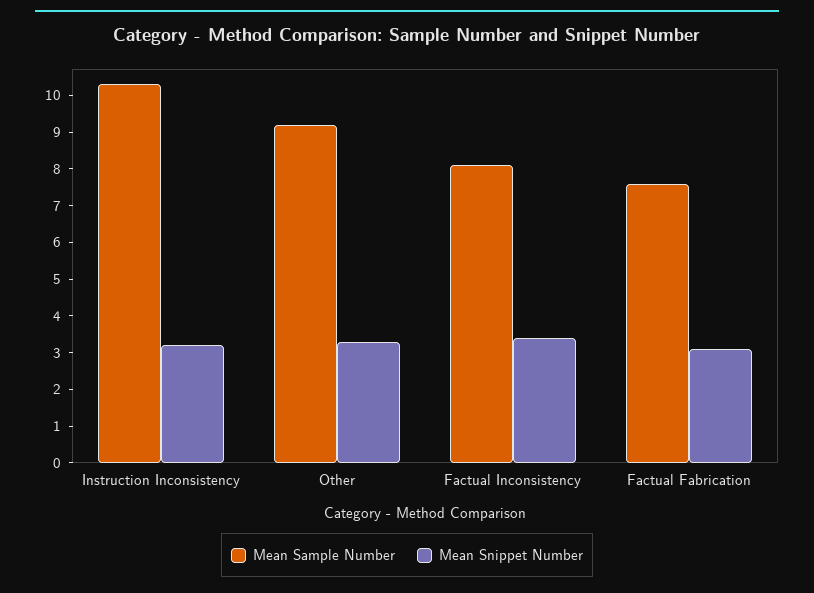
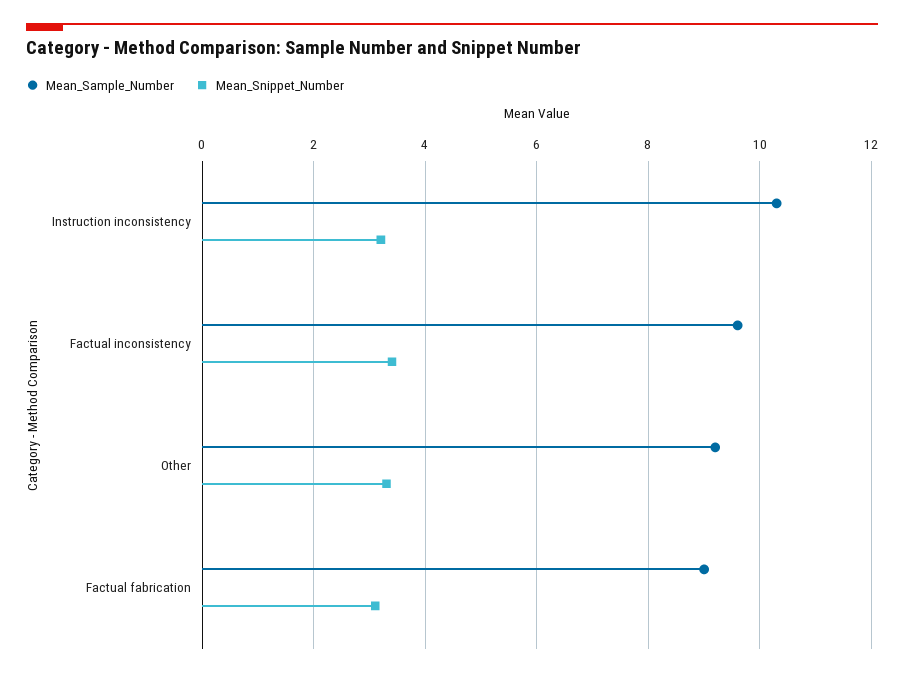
Mean Sample Number, Factual Inconsistency: 8 -> 9.5
Mean Sample Number, Factual Fabrication: 7.5 -> 9

